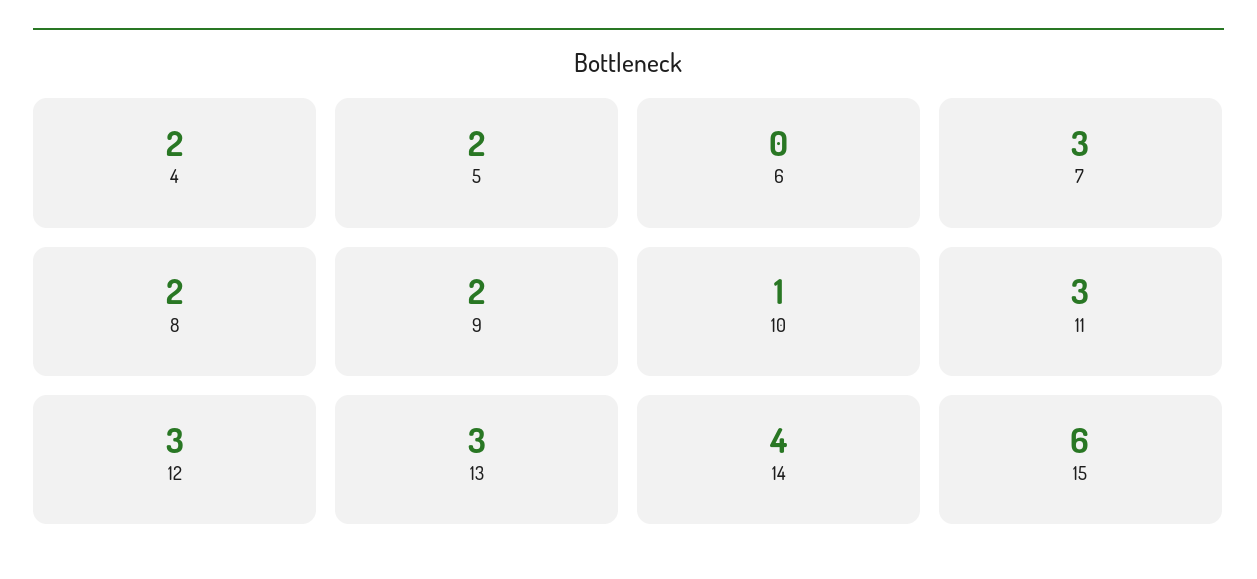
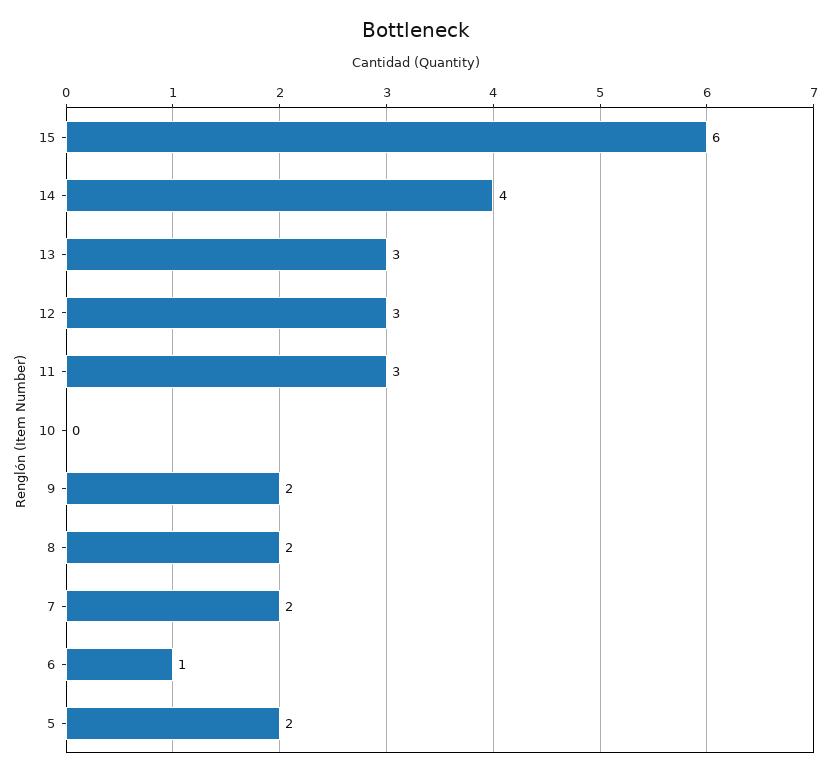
4: 2 -> none
6: 0 -> 1
7: 3 -> 2
10: 1 -> 0

